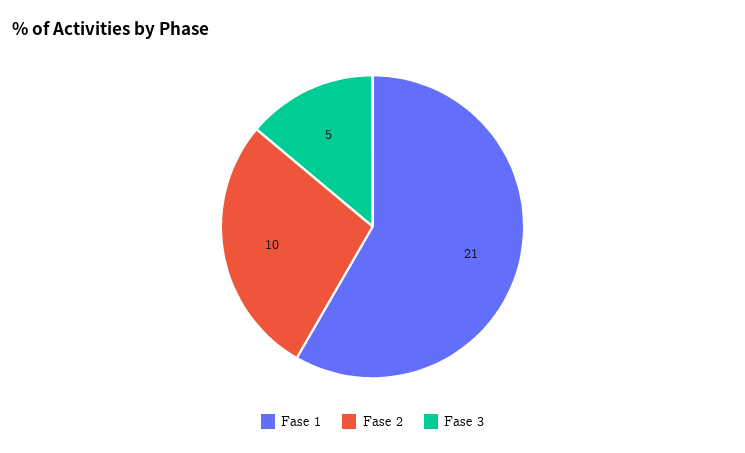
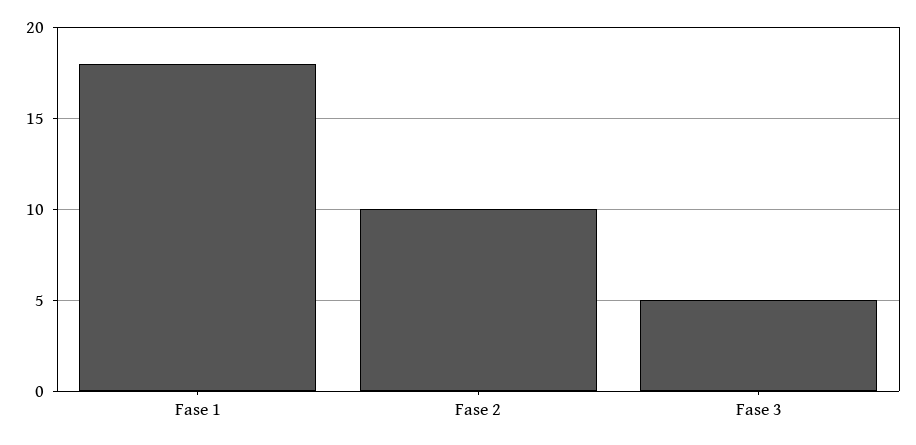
Fase 1: 21 -> 18

